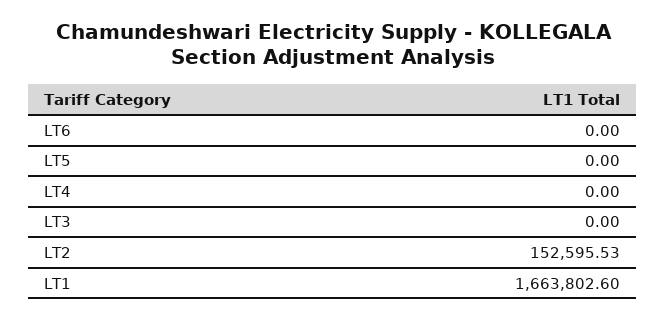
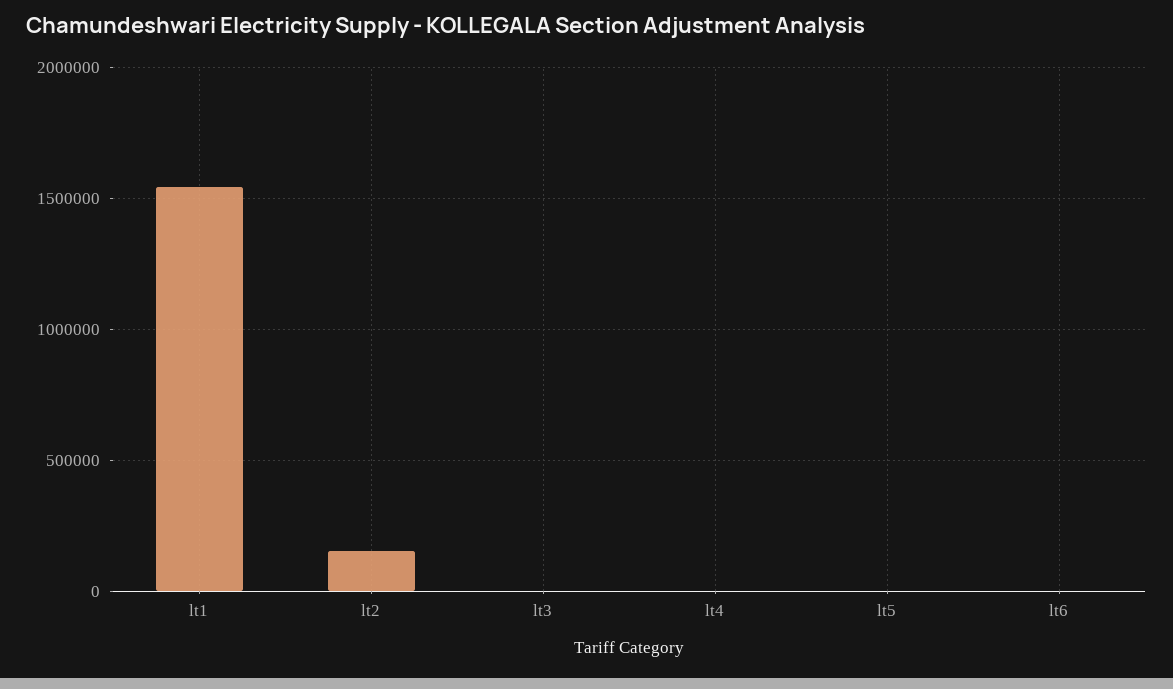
LT1: 1663802.6 -> 1550000

